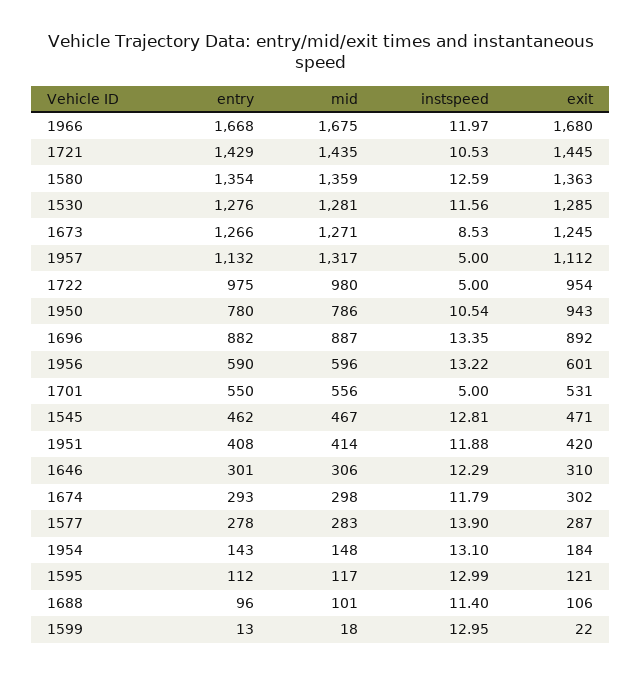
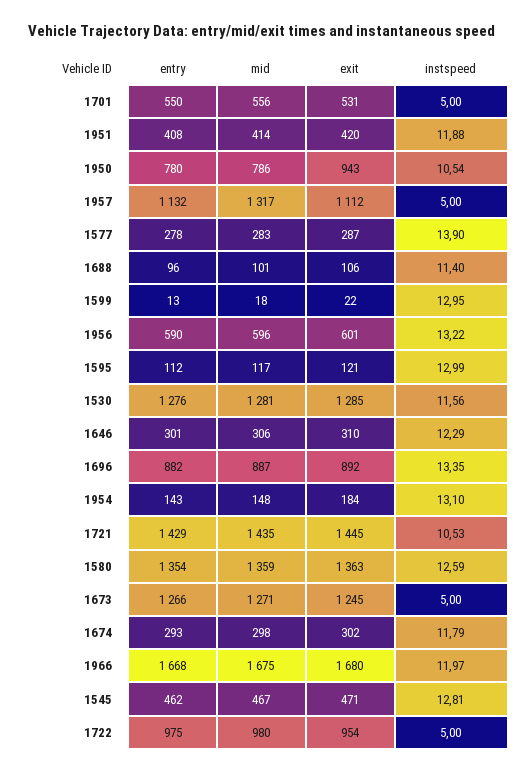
instspeed, 1673: 8.53 -> 5

